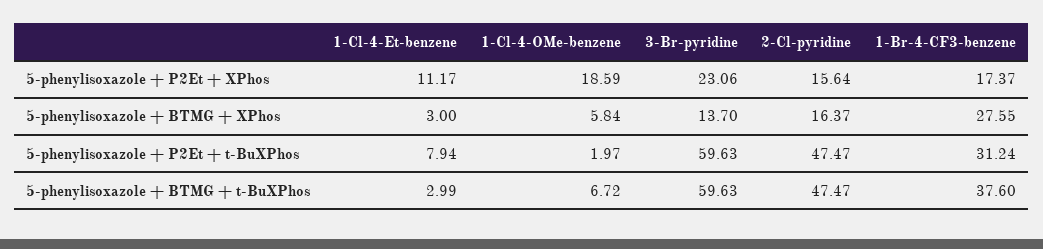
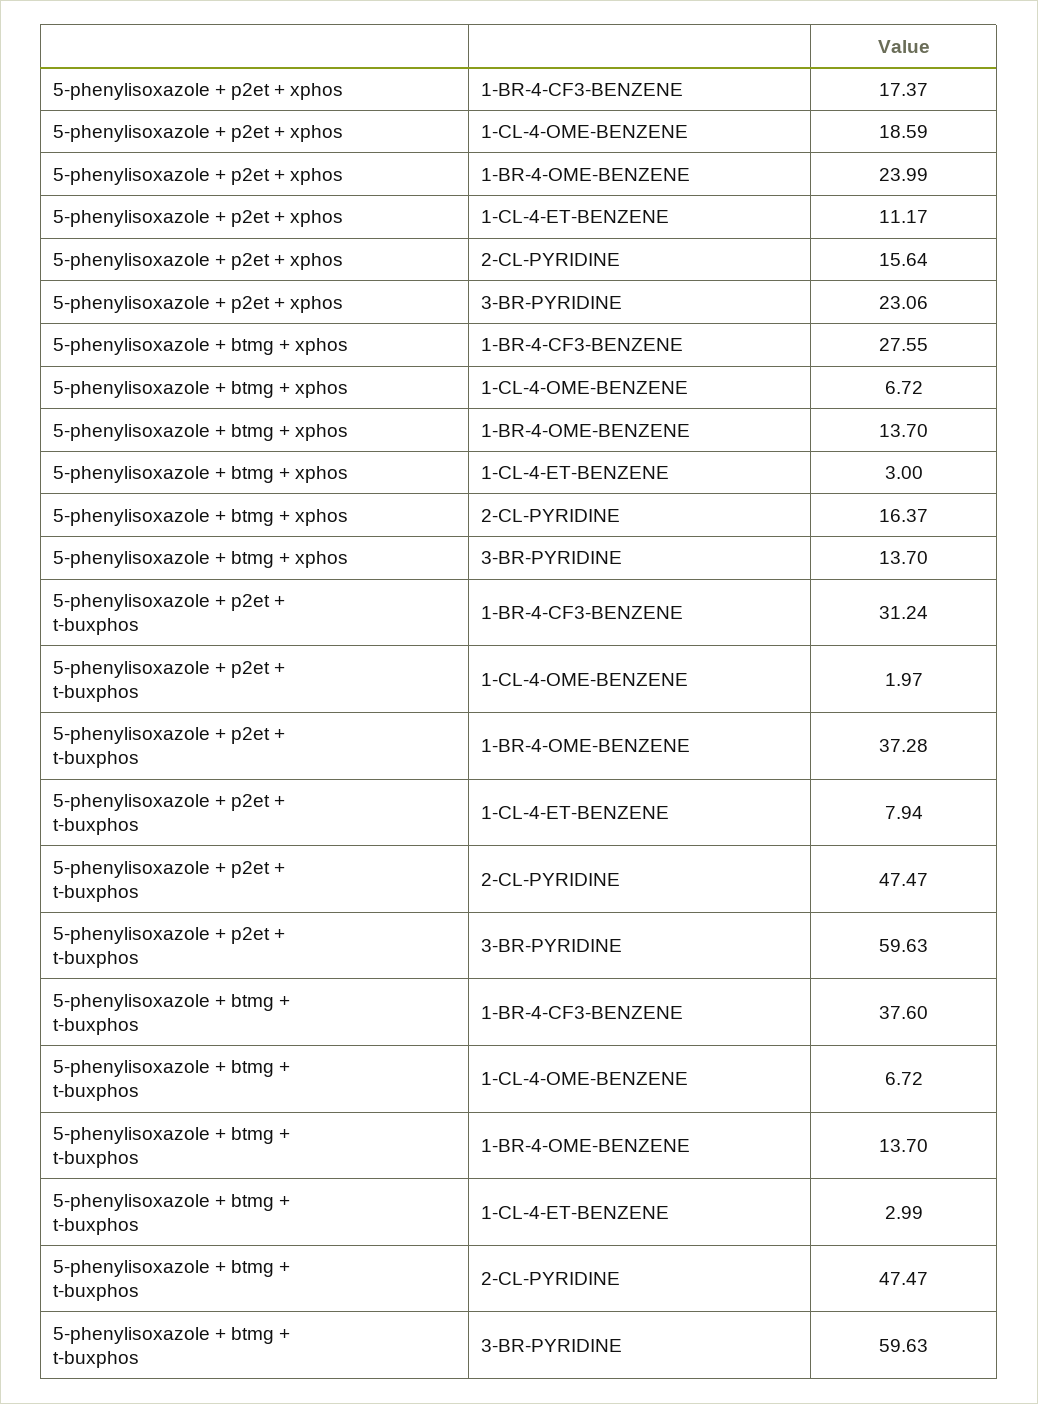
1-Cl-4-OMe-benzene, 5-phenylisoxazole + BTMG + XPhos: 5.84 -> 6.72
1-BR-4-OME-BENZENE, 5-phenylisoxazole + P2Et + XPhos: none -> 23.99
1-BR-4-OME-BENZENE, 5-phenylisoxazole + BTMG + XPhos: none -> 13.7
1-BR-4-OME-BENZENE, 5-phenylisoxazole + P2Et + t-BuXPhos: none -> 37.28
1-BR-4-OME-BENZENE, 5-phenylisoxazole + BTMG + t-BuXPhos: none -> 13.7

